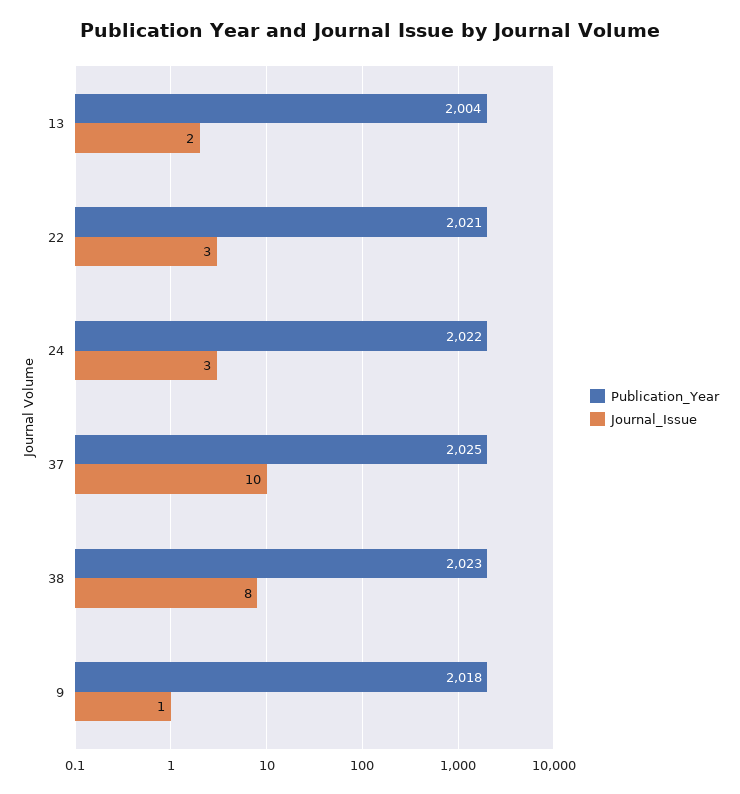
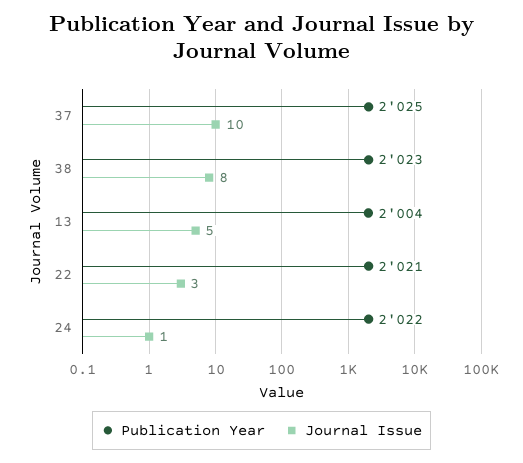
Journal_Issue, 13: 2 -> 5
Journal_Issue, 24: 3 -> 1
Publication_Year, 9: 2018 -> none
Journal_Issue, 9: 1 -> none

